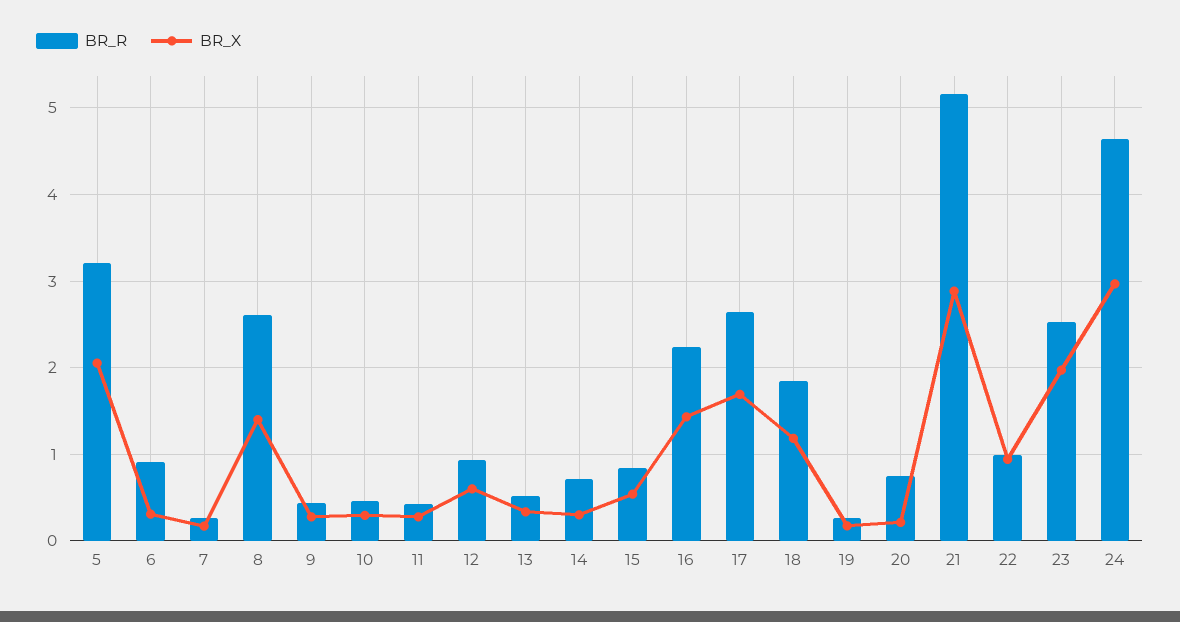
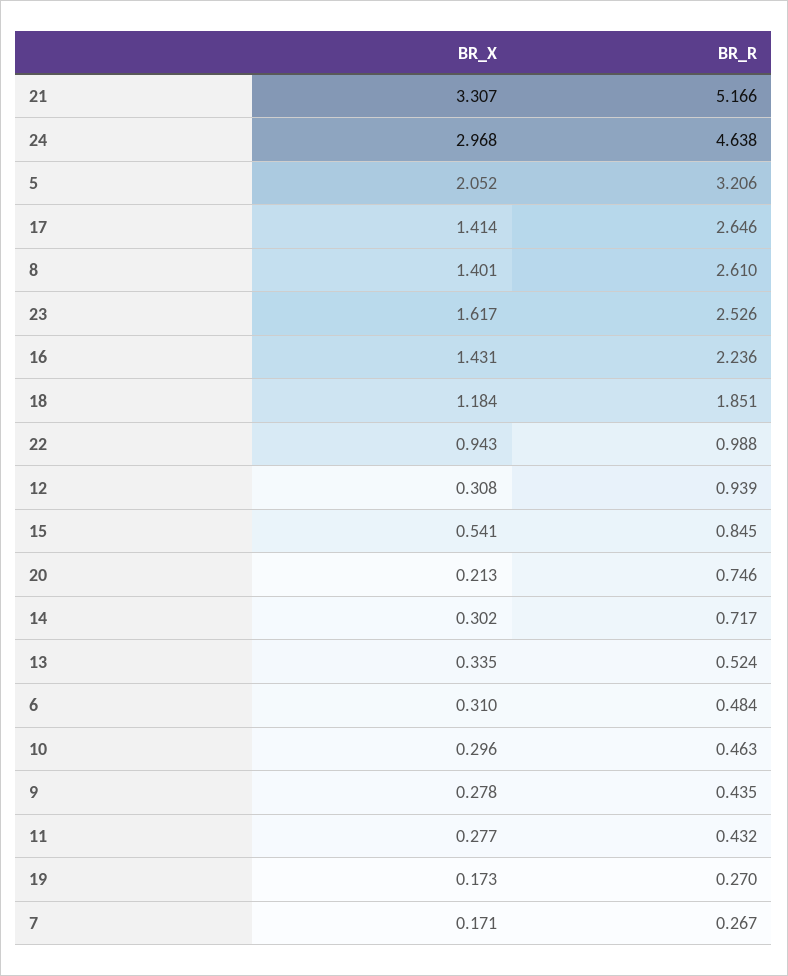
BR_R, 6: 0.9 -> 0.484
BR_X, 12: 0.6 -> 0.308
BR_X, 17: 1.7 -> 1.414
BR_X, 21: 2.9 -> 3.307
BR_X, 23: 2 -> 1.617

